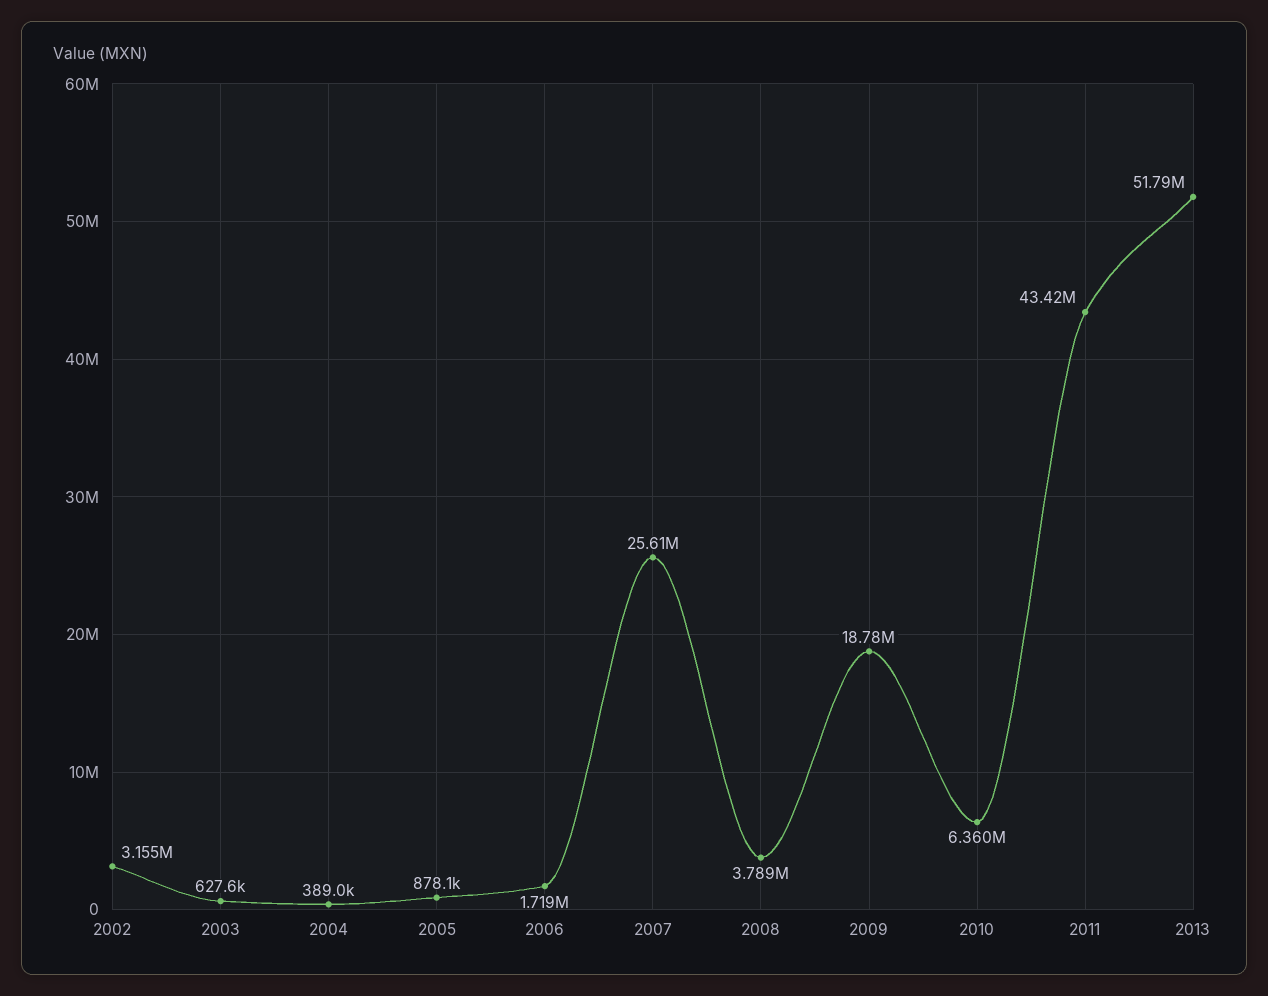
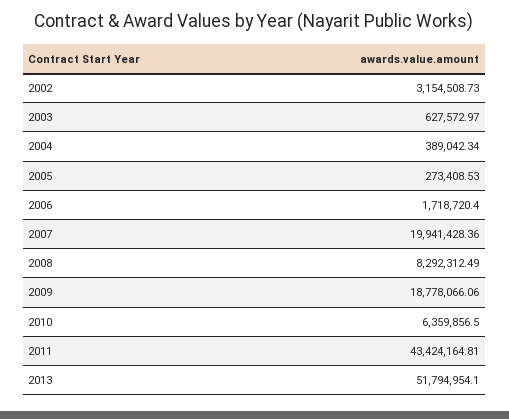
2005: 878100 -> 273408.53
2007: 25610000 -> 19941428.36
2008: 3789000 -> 8292312.49

